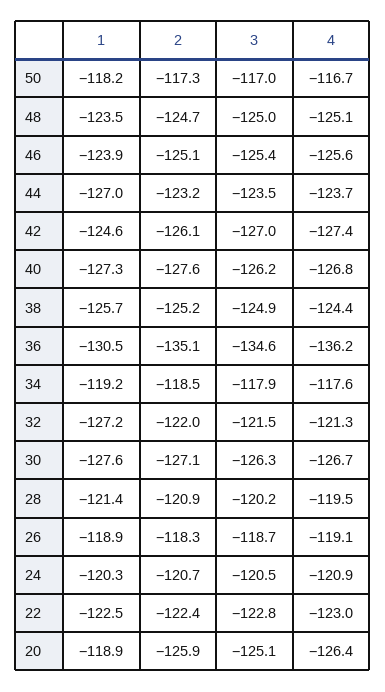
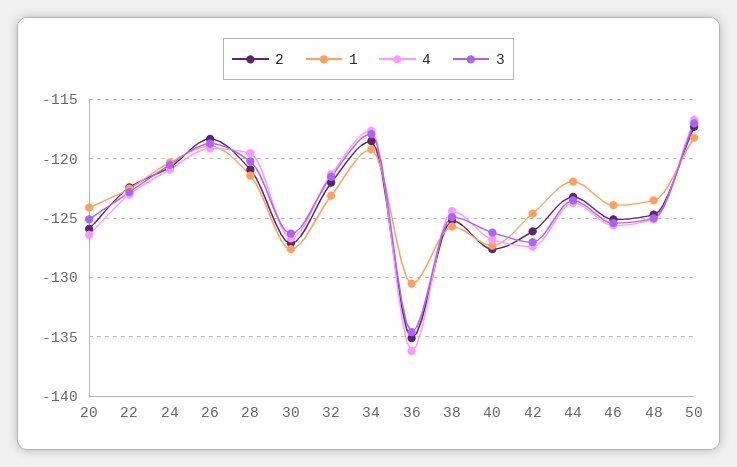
1, 44: -127 -> -122
1, 32: -127.2 -> -123
1, 20: -118.9 -> -124

